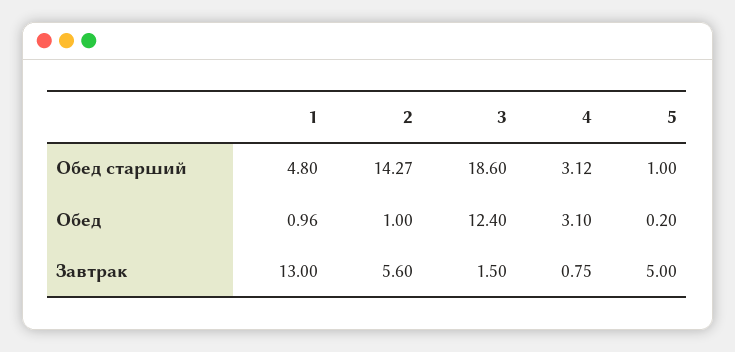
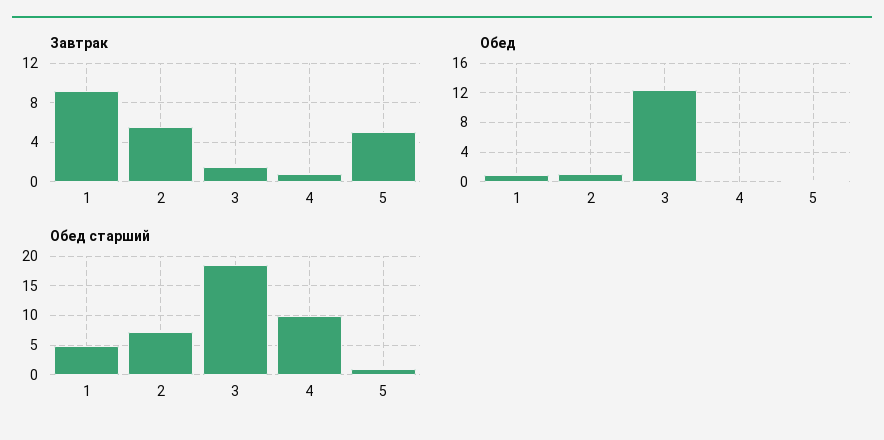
Обед старший, 2: 14.27 -> 7.5
Обед старший, 4: 3.12 -> 10
Обед, 4: 3.1 -> 0
Завтрак, 1: 13 -> 9

